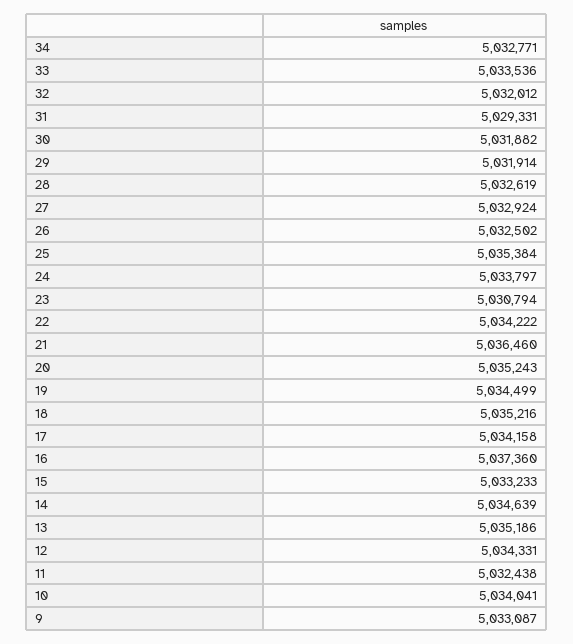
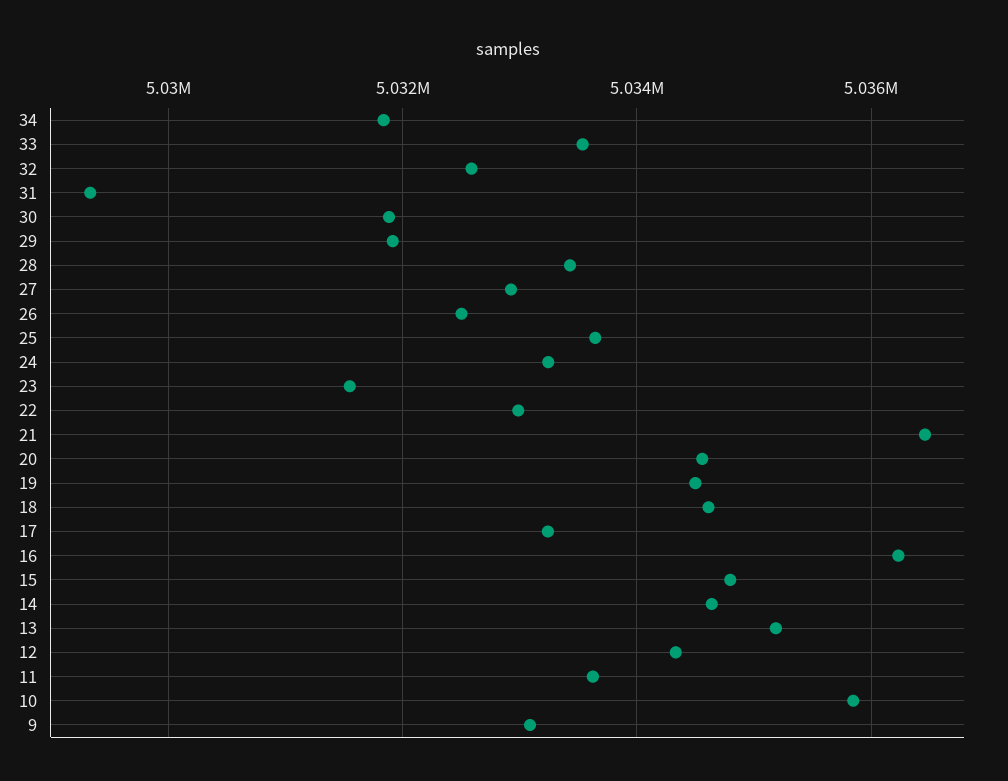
34: 5032771 -> 5031800
32: 5032012 -> 5032600
28: 5032619 -> 5033400
25: 5035384 -> 5033600
24: 5033797 -> 5033200
23: 5030794 -> 5031600
22: 5034222 -> 5033000
20: 5035243 -> 5034600
18: 5035216 -> 5034600
17: 5034158 -> 5033200
16: 5037360 -> 5036200
15: 5033233 -> 5034800
11: 5032438 -> 5033600
10: 5034041 -> 5035800

